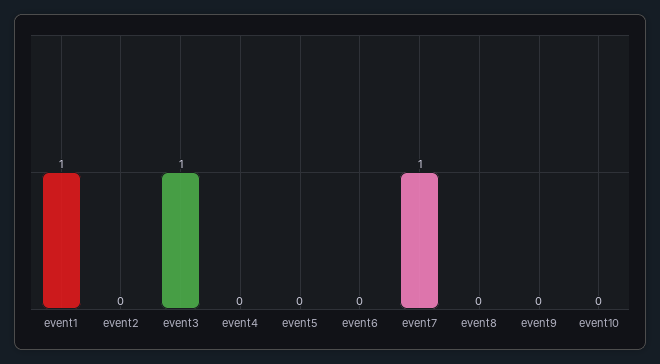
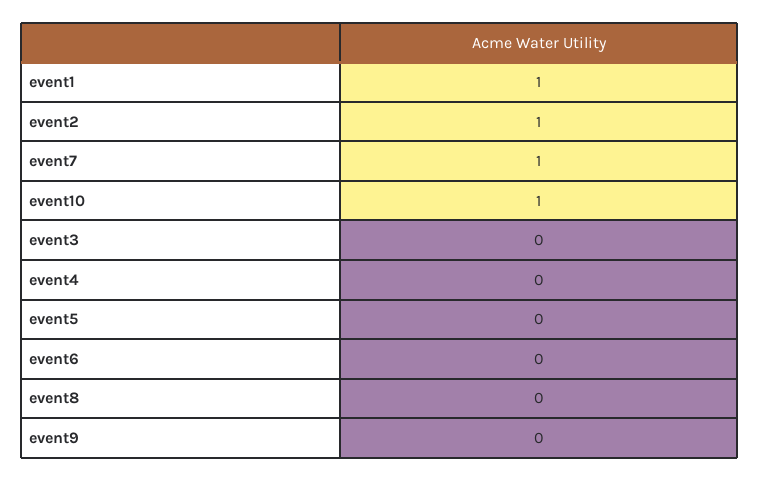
event2: 0 -> 1
event3: 1 -> 0
event10: 0 -> 1

